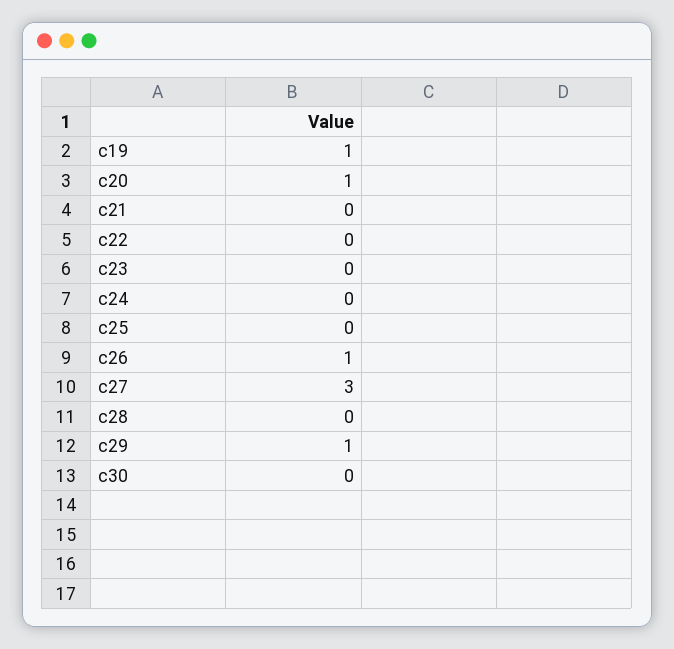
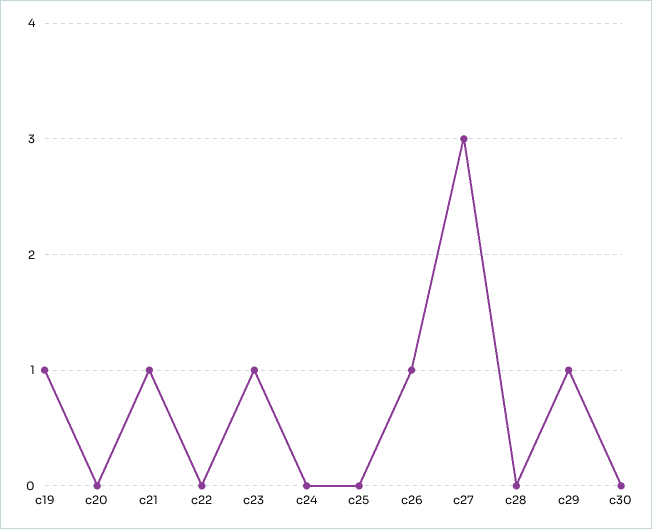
c20: 1 -> 0
c21: 0 -> 1
c23: 0 -> 1

